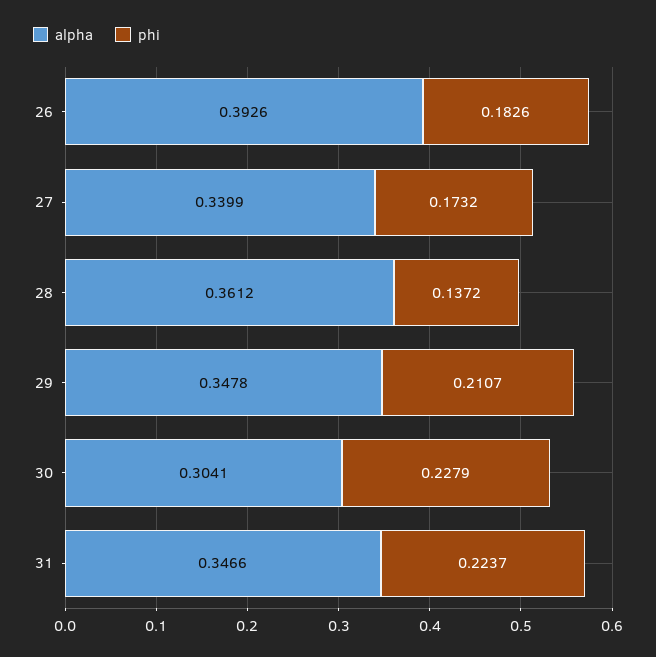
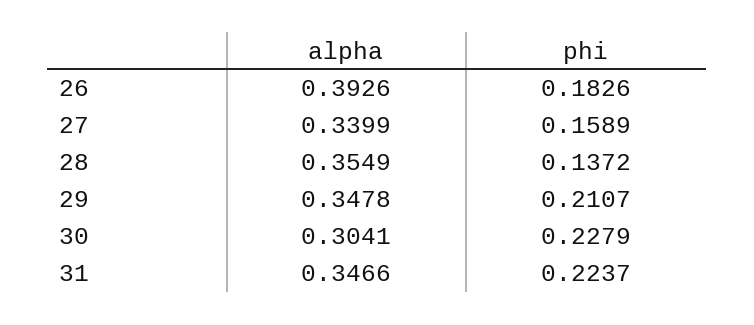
phi, 27: 0.1732 -> 0.1589
alpha, 28: 0.3612 -> 0.3549

